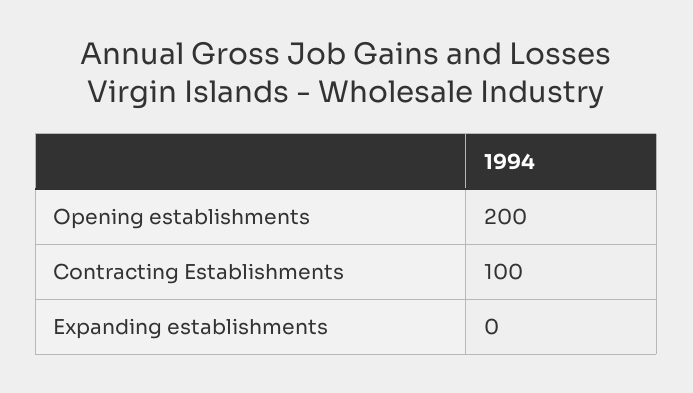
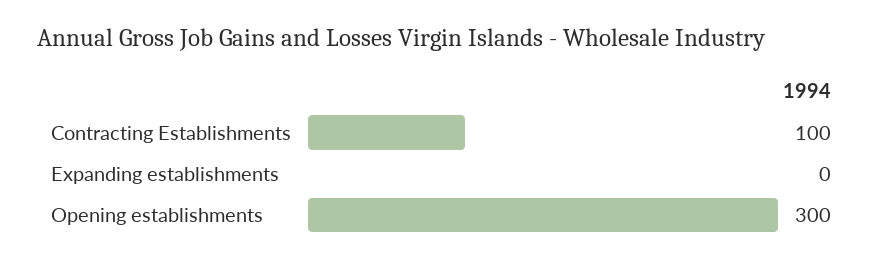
Opening establishments: 200 -> 300

